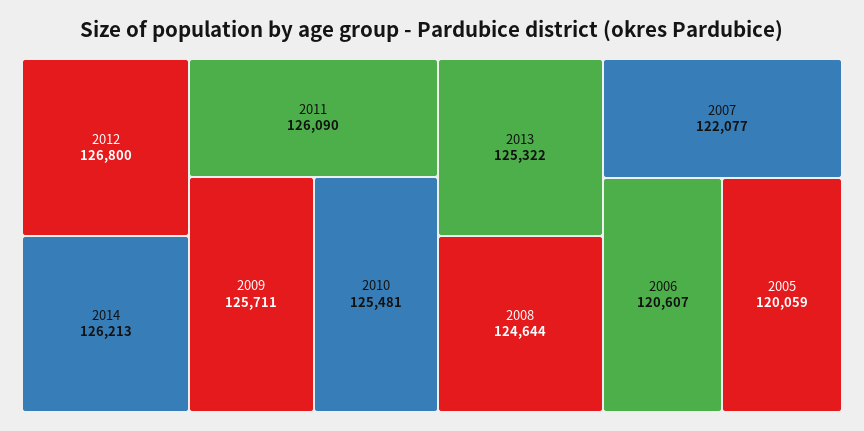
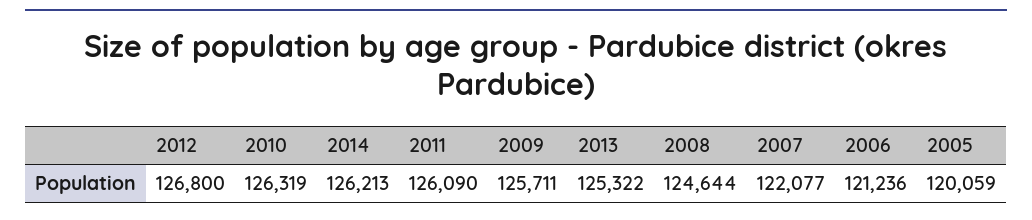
2010: 125481 -> 126319
2006: 120607 -> 121236

